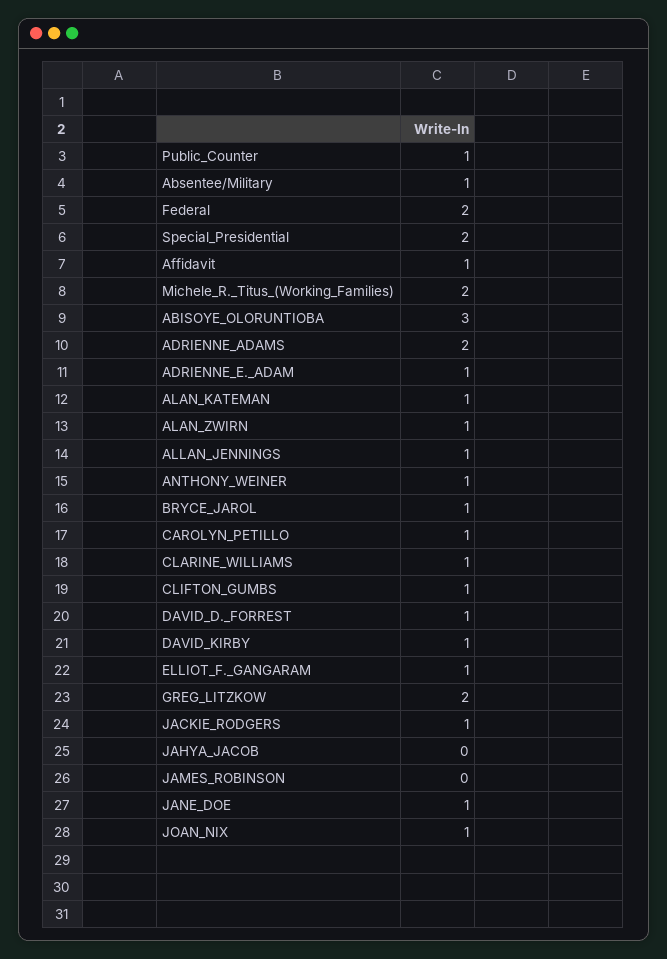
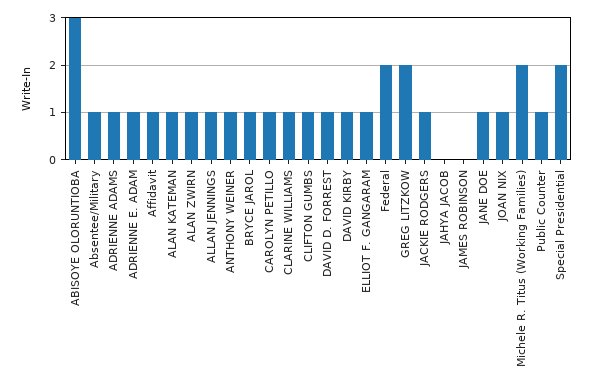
ADRIENNE_ADAMS: 2 -> 1

